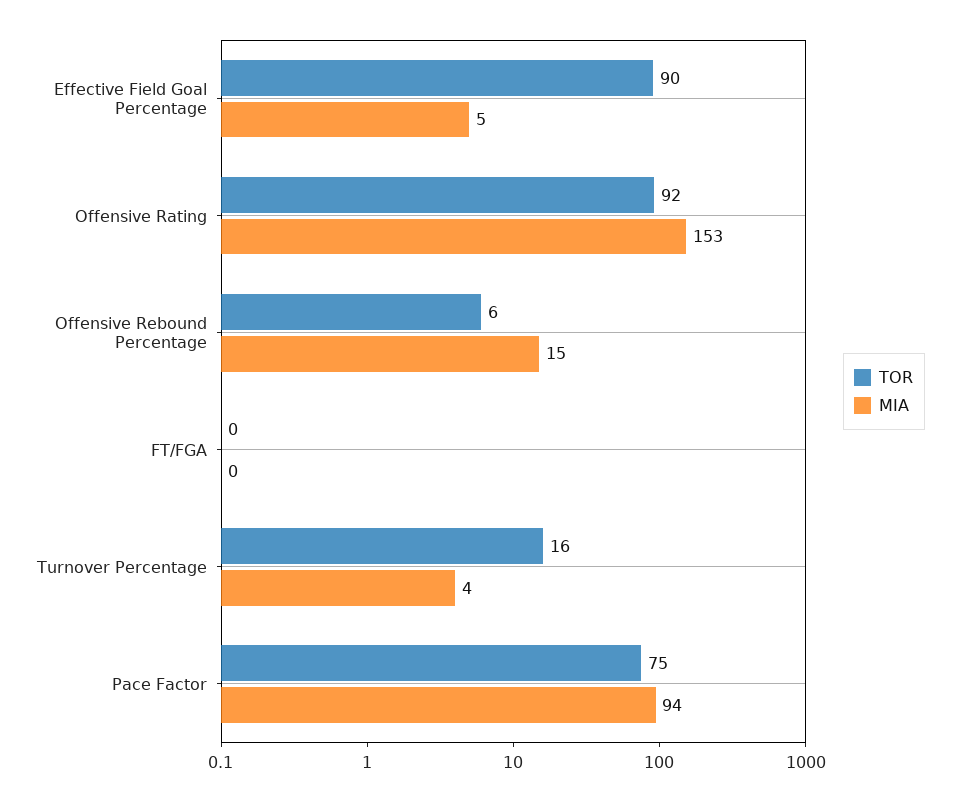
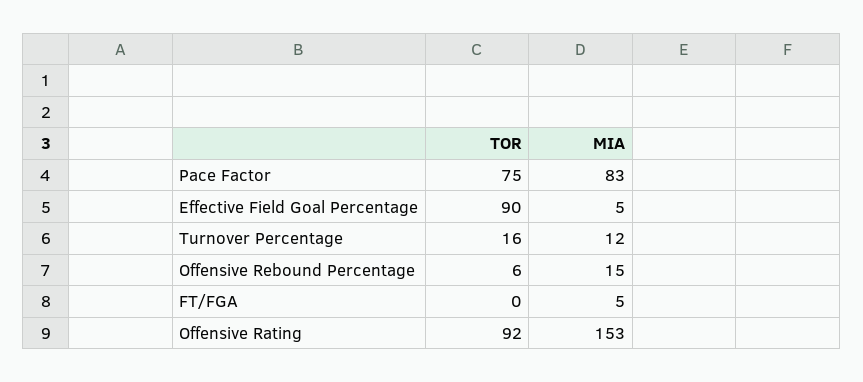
MIA, FT/FGA: 0 -> 5
MIA, Turnover Percentage: 4 -> 12
MIA, Pace Factor: 94 -> 83

